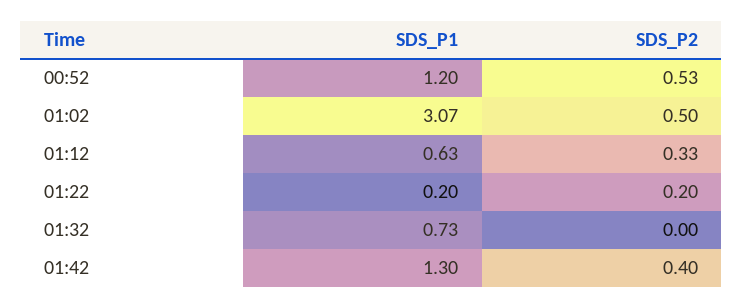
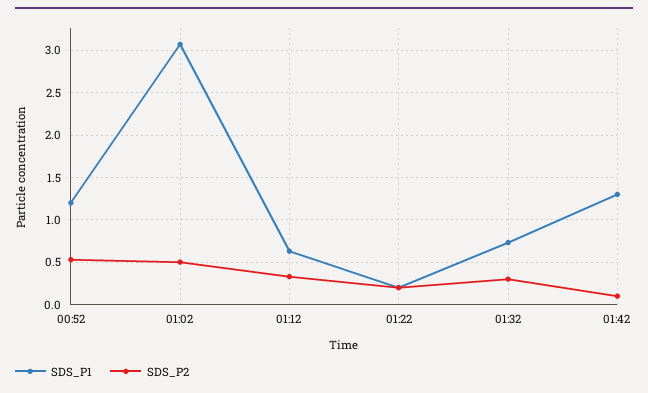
SDS_P2, 01:32: 0 -> 0.3
SDS_P2, 01:42: 0.4 -> 0.1

